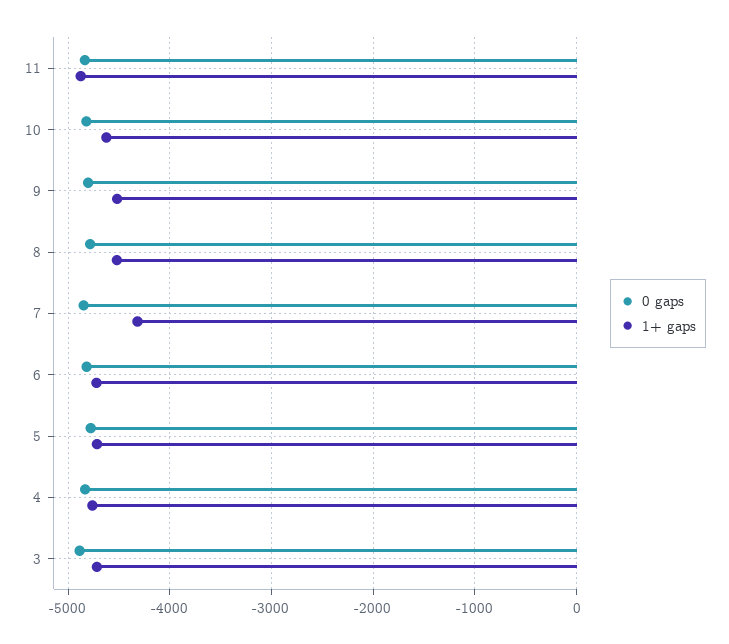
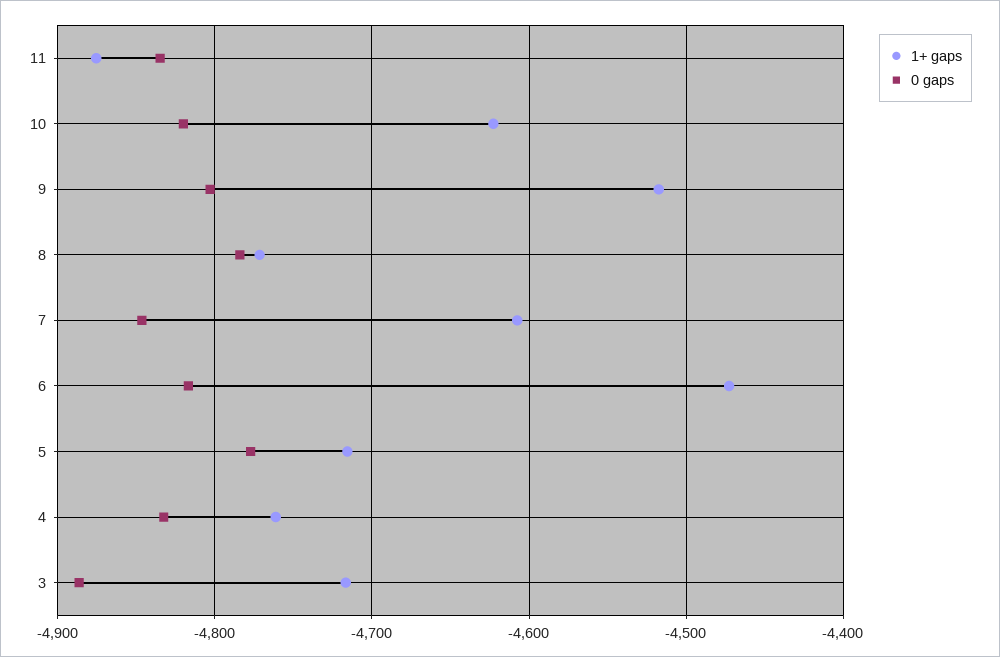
1+ gaps, 8: -4500 -> -4770
1+ gaps, 7: -4300 -> -4610
1+ gaps, 6: -4700 -> -4470

